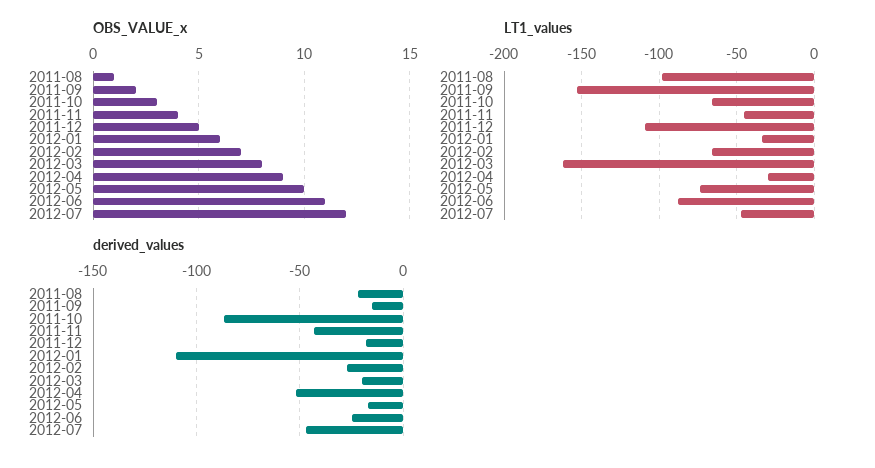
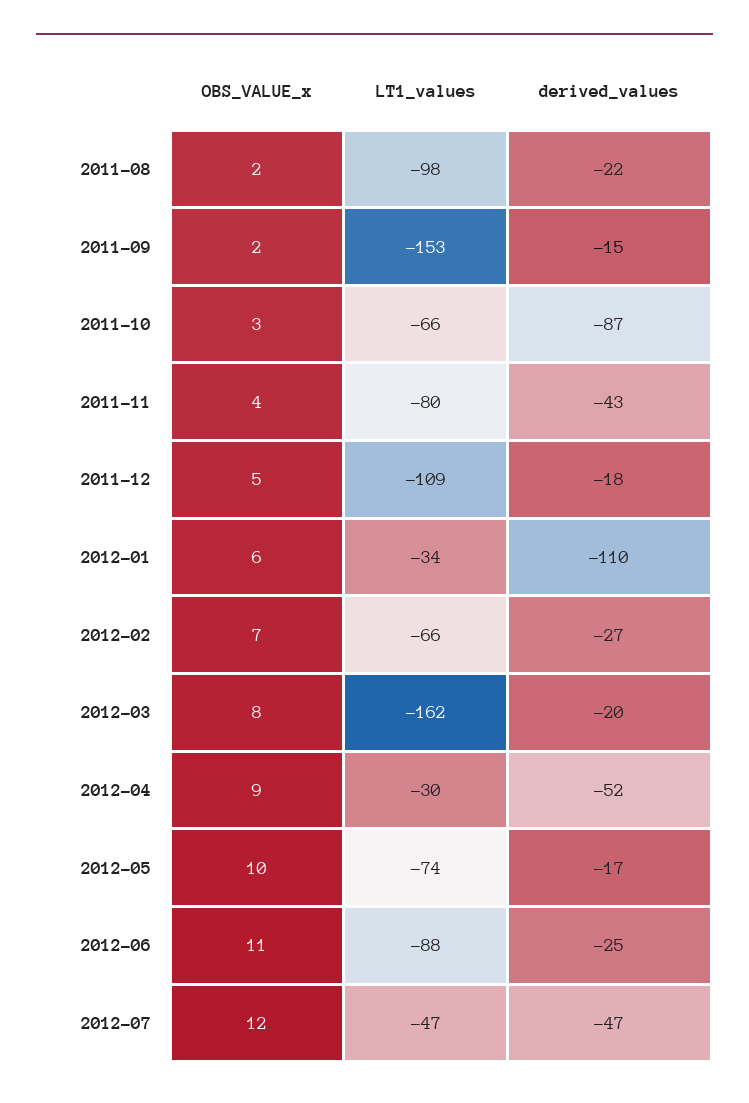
OBS_VALUE_x, 2011-08: 1 -> 2
LT1_values, 2011-11: -45 -> -80

